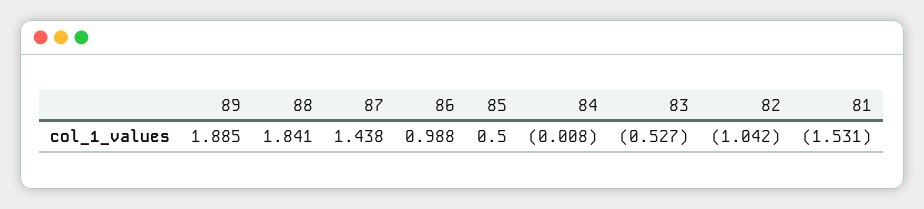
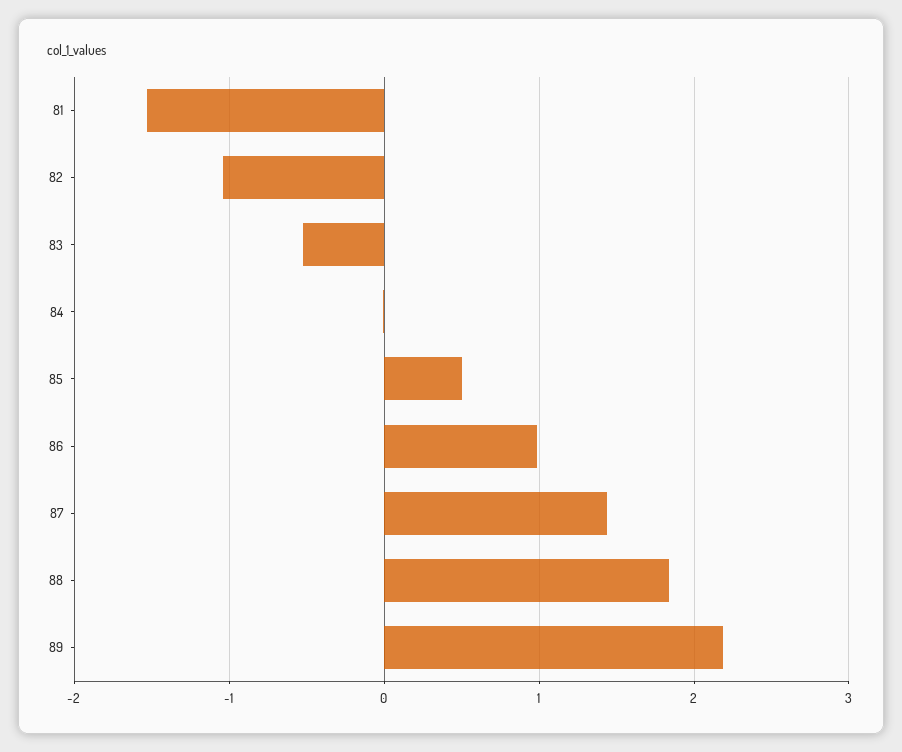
89: 1.885 -> 2.2

